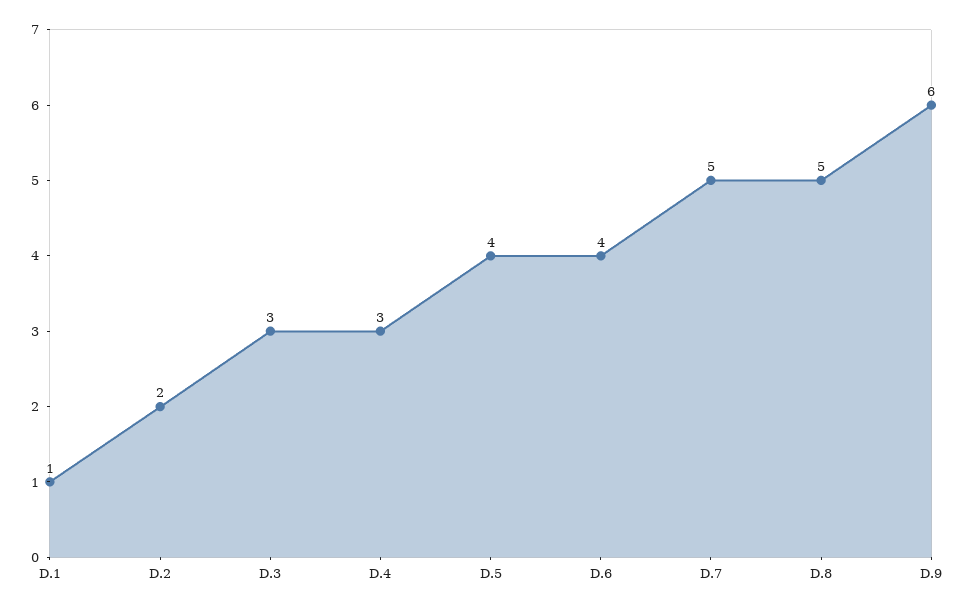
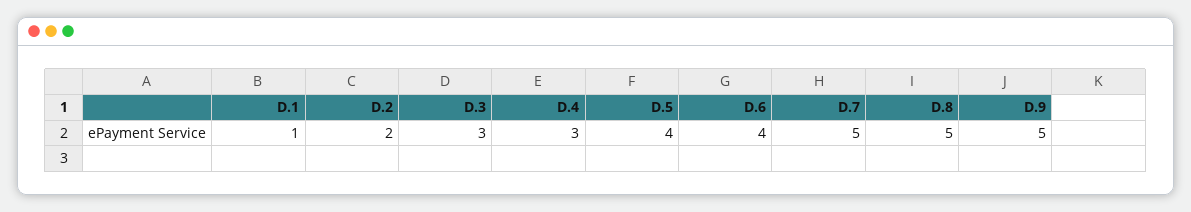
D.9: 6 -> 5

